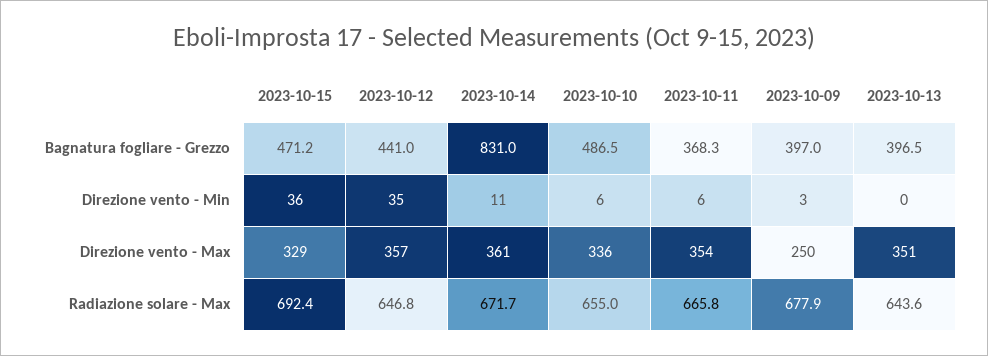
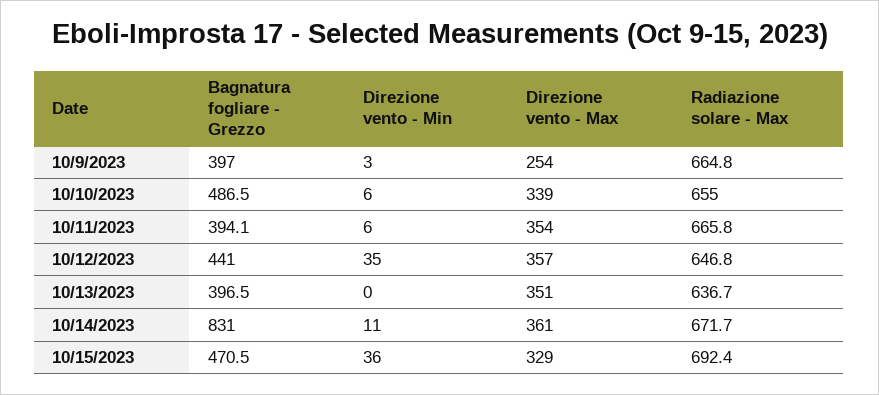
2023-10-15, Bagnatura fogliare - Grezzo: 471.2 -> 470.5
2023-10-11, Bagnatura fogliare - Grezzo: 368.3 -> 394.1
2023-10-10, Direzione vento - Max: 336 -> 339
2023-10-09, Direzione vento - Max: 250 -> 254
2023-10-09, Radiazione solare - Max: 677.9 -> 664.8
2023-10-13, Radiazione solare - Max: 643.6 -> 636.7

